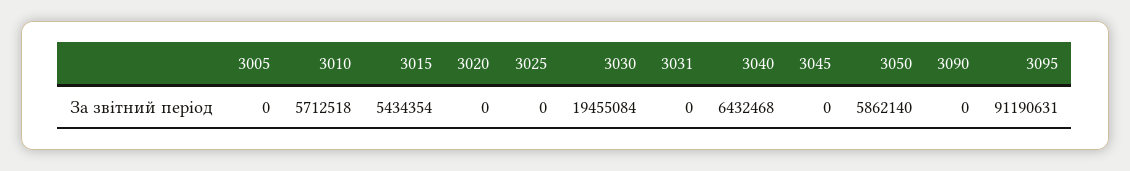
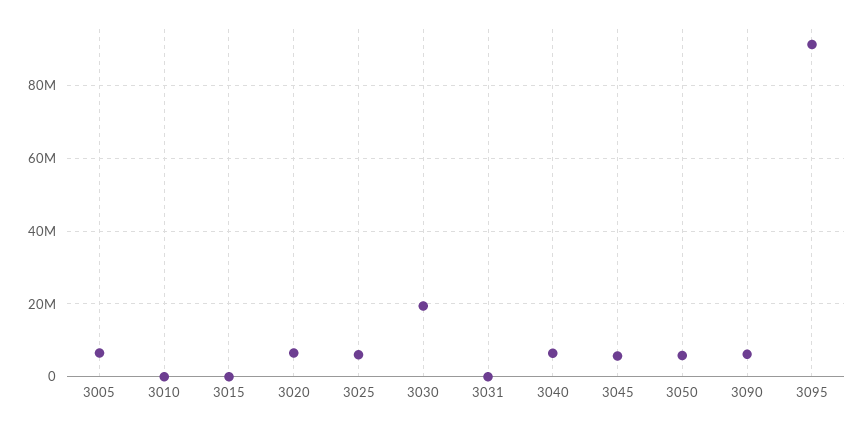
3005: 0 -> 6000000
3010: 5712518 -> 0
3015: 5434354 -> 0
3020: 0 -> 6000000
3025: 0 -> 6000000
3045: 0 -> 6000000
3090: 0 -> 6000000

